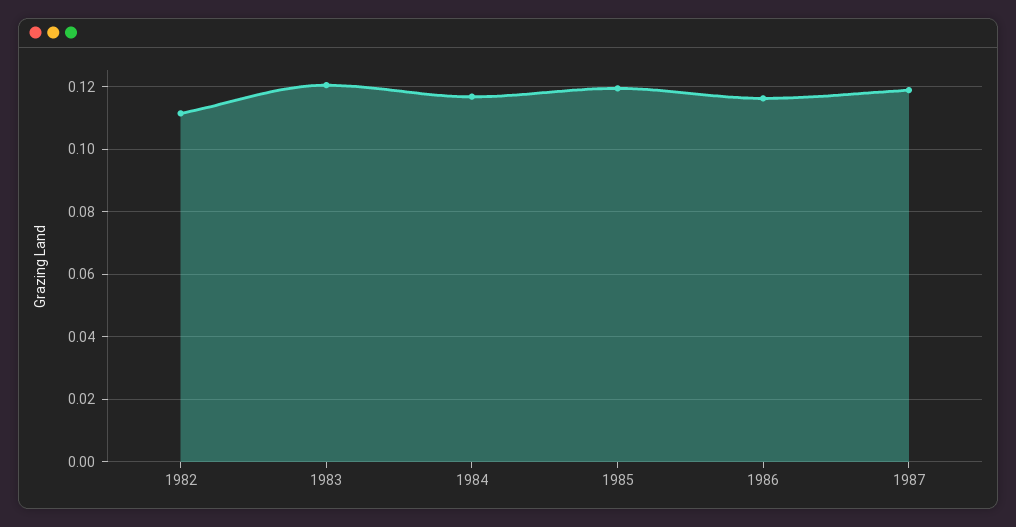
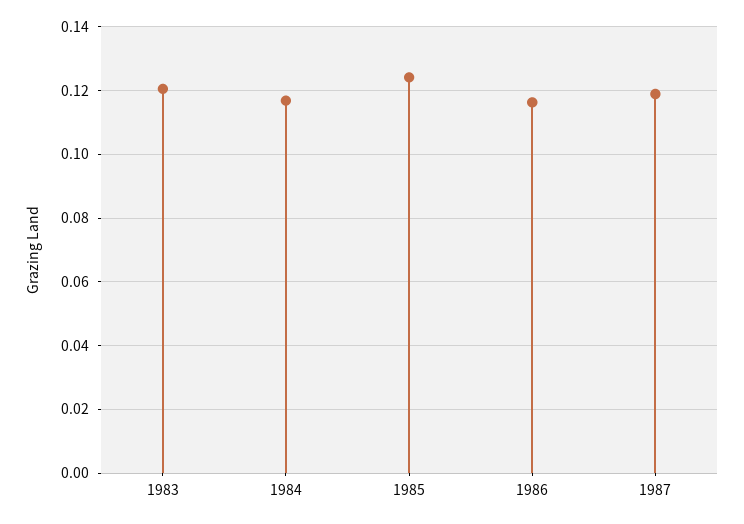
1982: 0.112 -> none
1985: 0.12 -> 0.124

